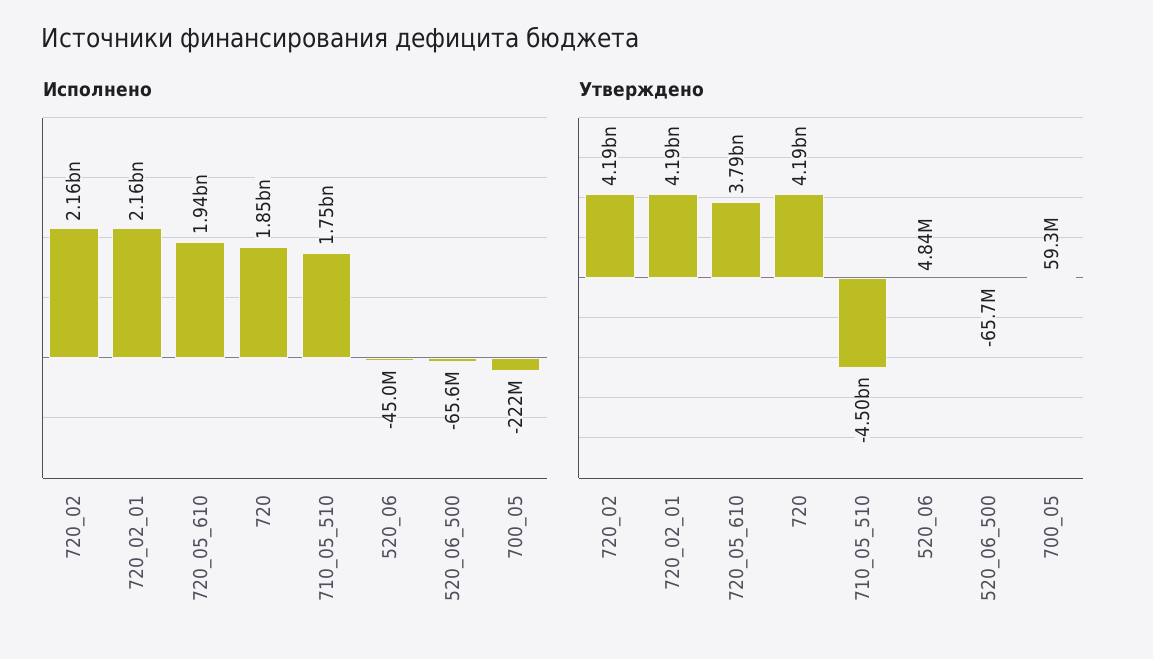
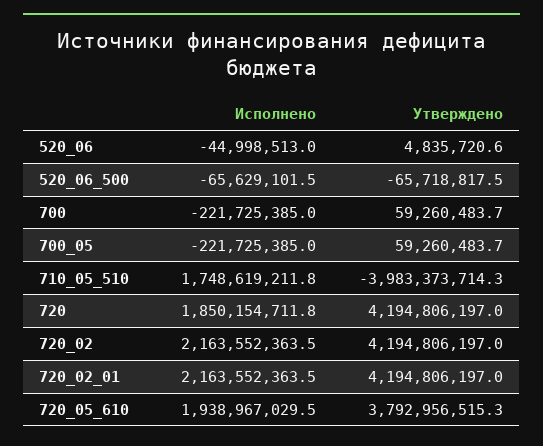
Утверждено, 710_05_510: -4500000000 -> -3983373714.3
Исполнено, 700: none -> -221725385
Утверждено, 700: none -> 59260483.7

